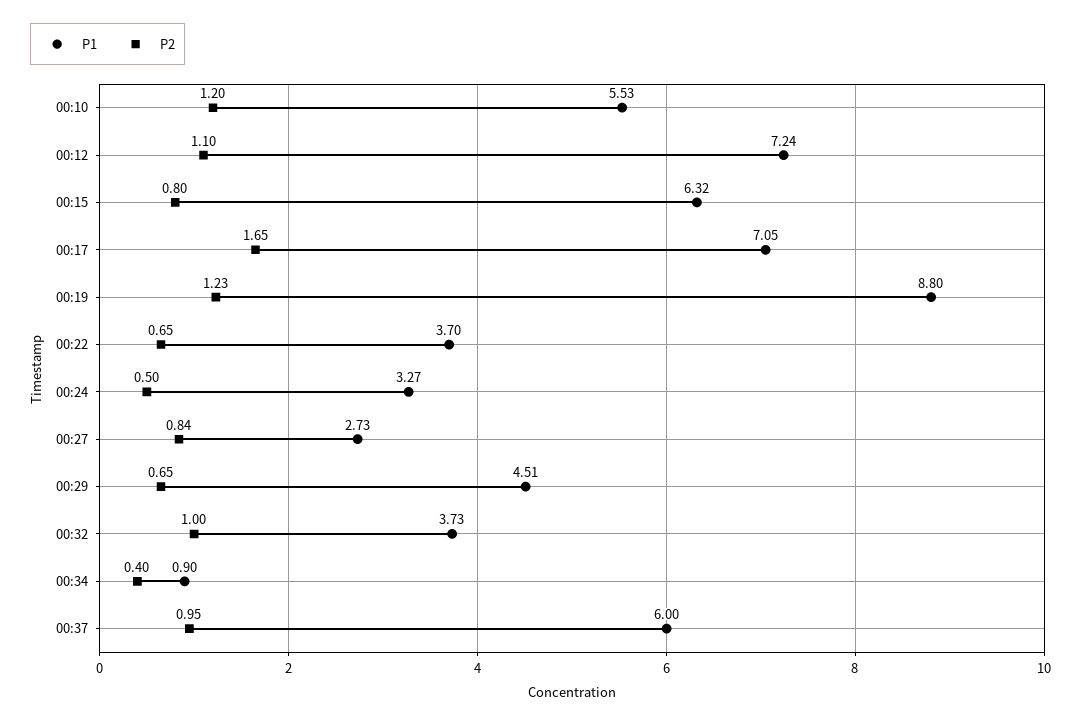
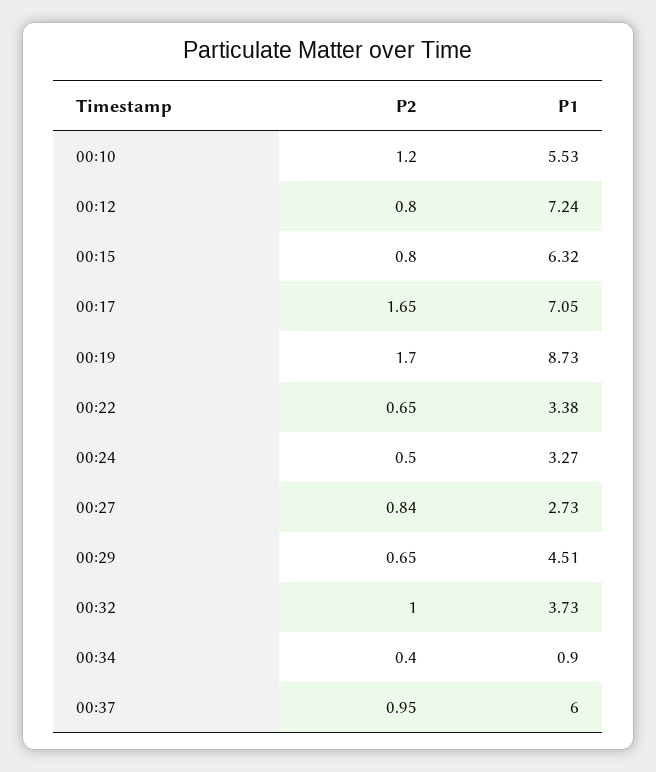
P2, 00:12: 1.1 -> 0.8
P1, 00:19: 8.8 -> 8.73
P2, 00:19: 1.23 -> 1.7
P1, 00:22: 3.7 -> 3.38

